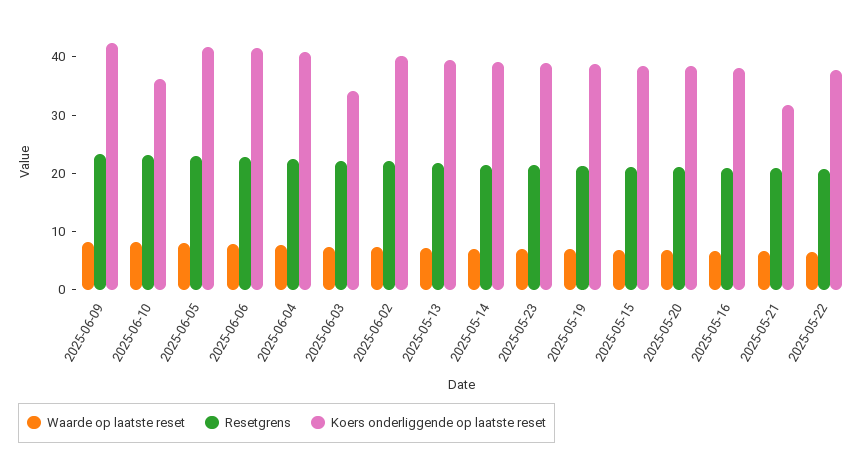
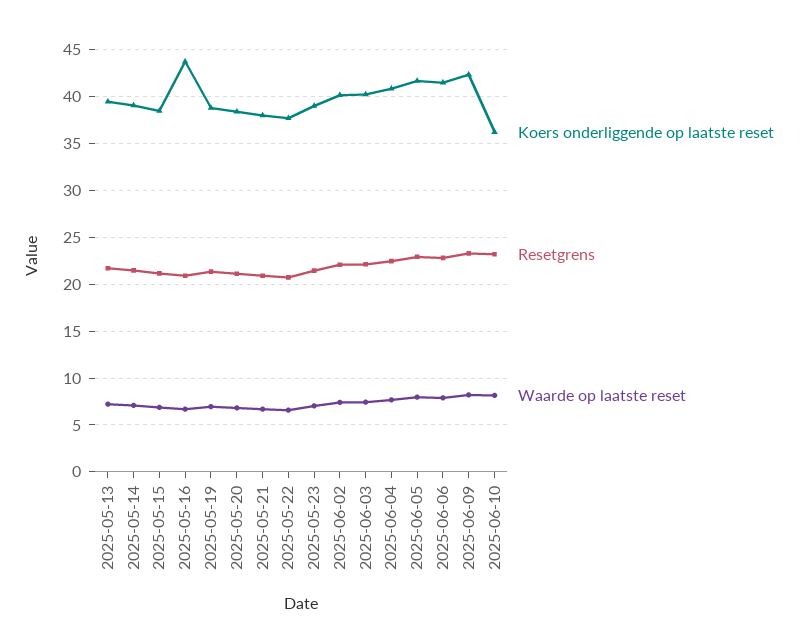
Koers onderliggende op laatste reset, 2025-06-03: 34 -> 40
Koers onderliggende op laatste reset, 2025-05-16: 38 -> 44
Koers onderliggende op laatste reset, 2025-05-21: 32 -> 38

